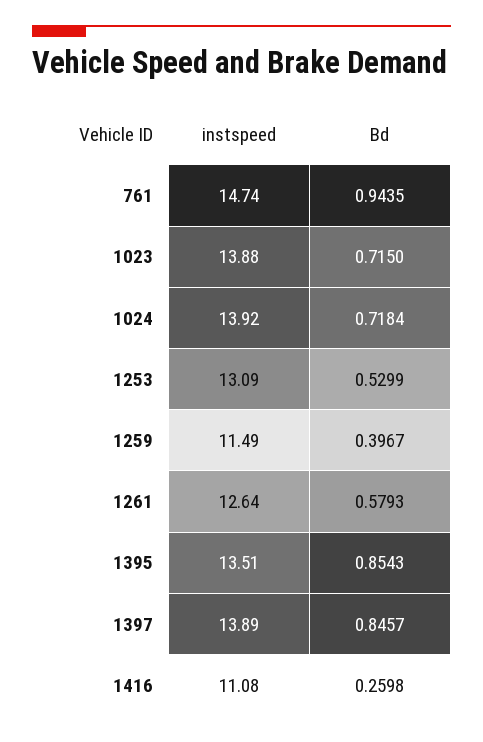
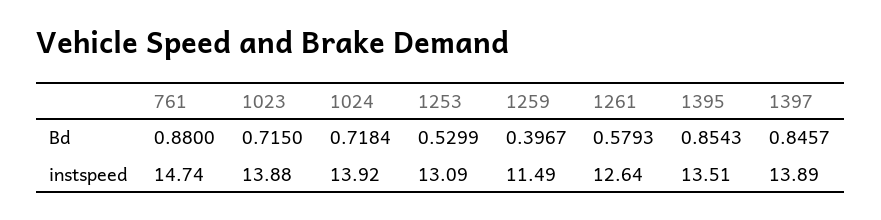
Bd, 761: 0.9435 -> 0.88
instspeed, 1416: 11.08 -> none
Bd, 1416: 0.2598 -> none

